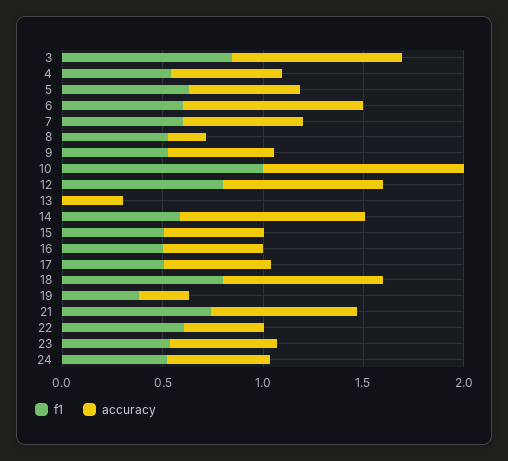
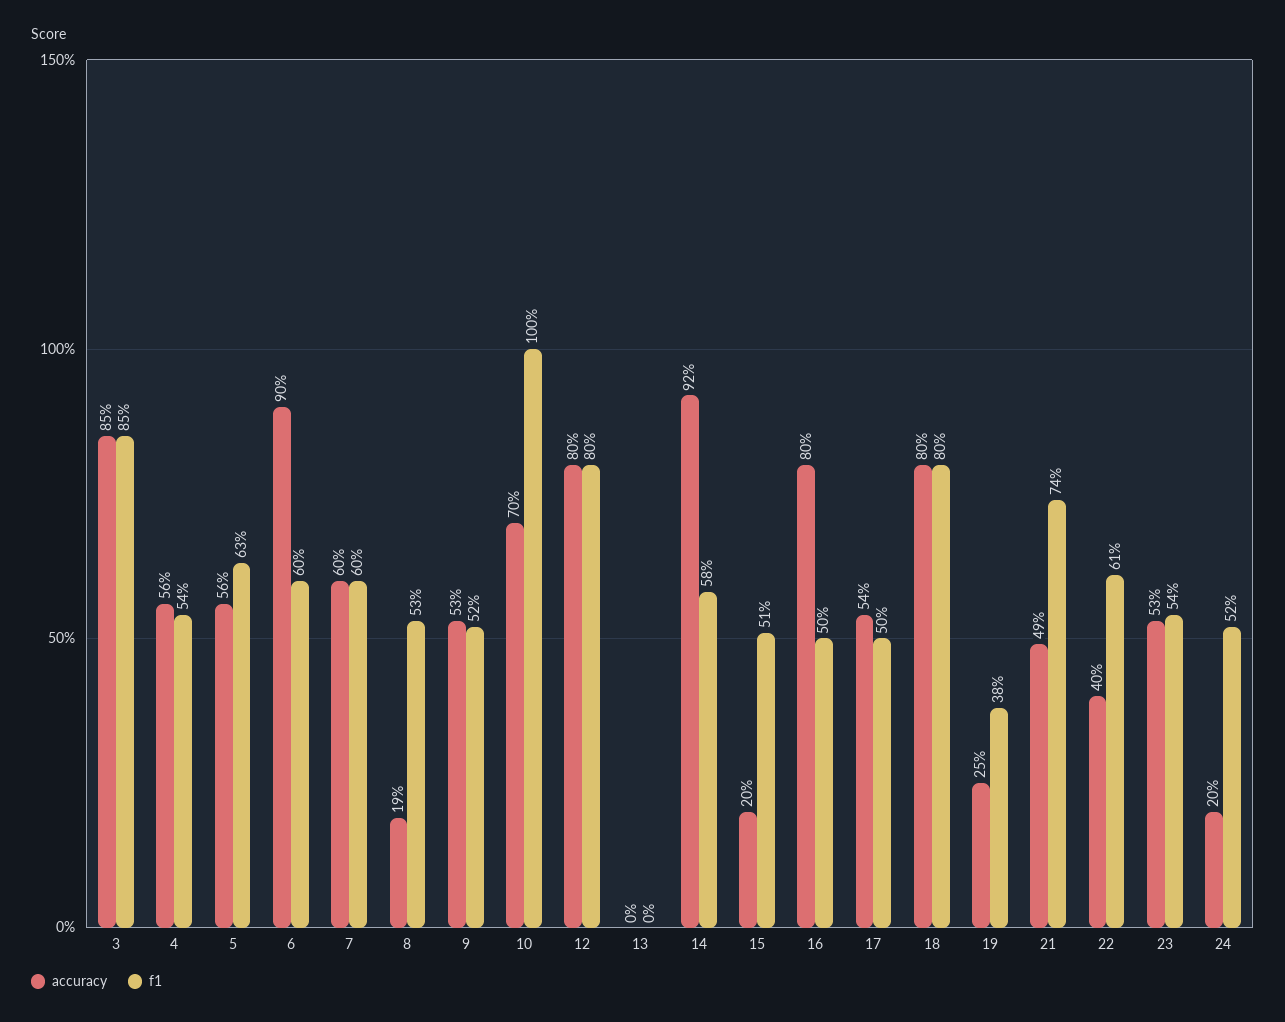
accuracy, 10: 1 -> 0.7
accuracy, 13: 0.3 -> 0
accuracy, 15: 0.5 -> 0.2
accuracy, 16: 0.5 -> 0.8
accuracy, 21: 0.7 -> 0.49
accuracy, 24: 0.5 -> 0.2

